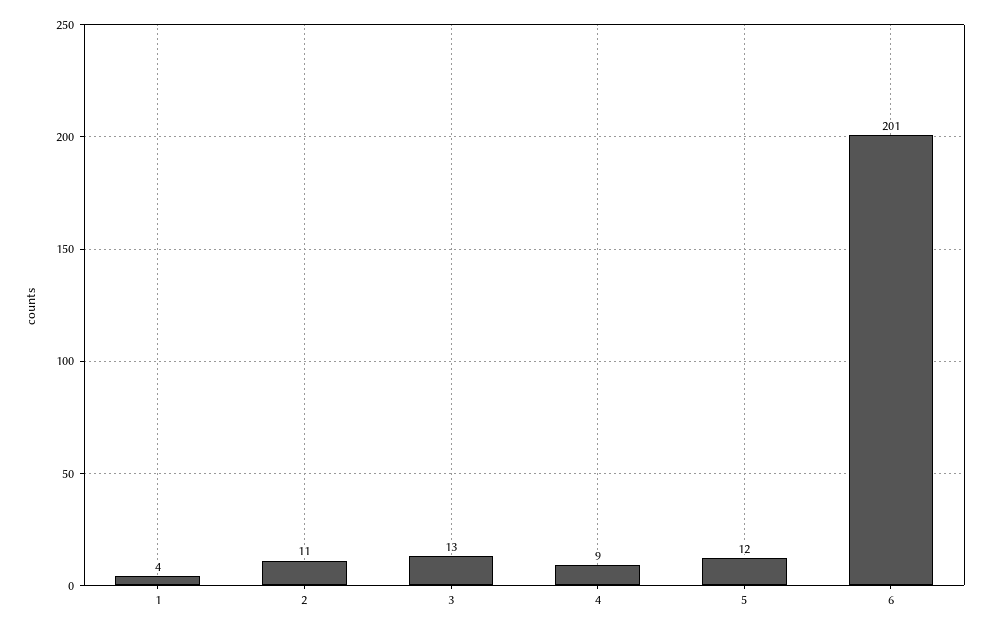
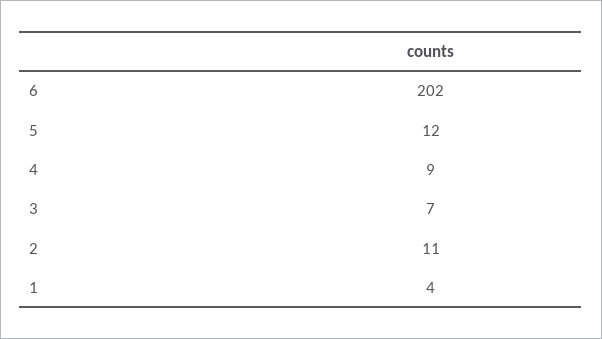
3: 13 -> 7
6: 201 -> 202

